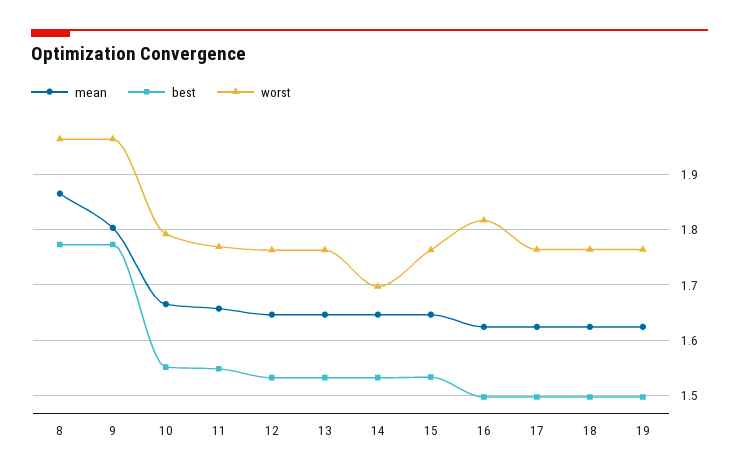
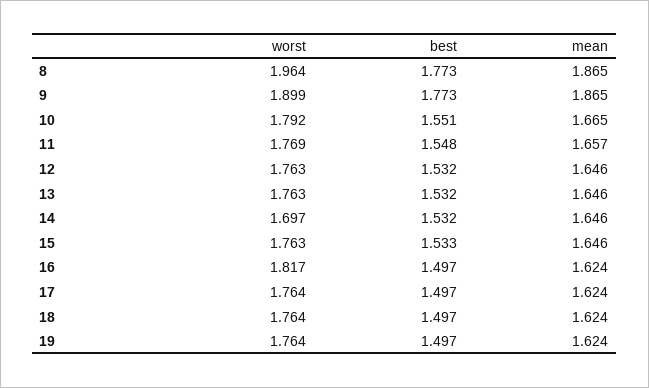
mean, 9: 1.8 -> 1.865
worst, 9: 1.96 -> 1.899

